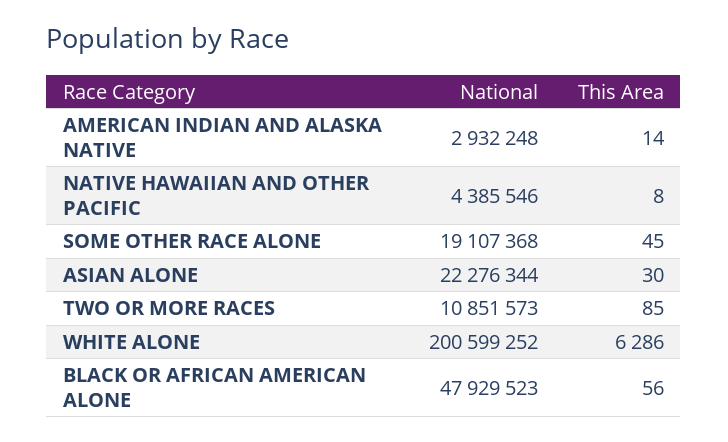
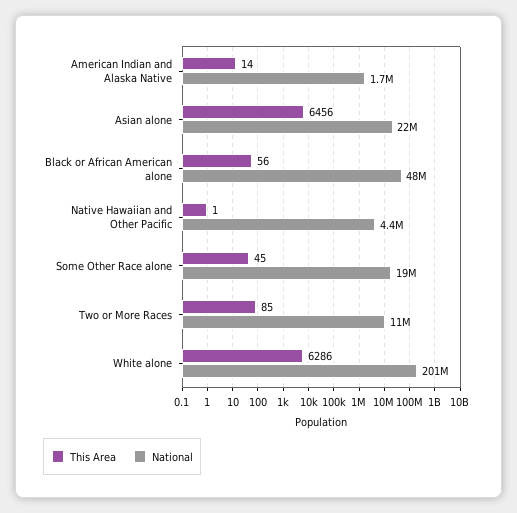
National, AMERICAN INDIAN AND ALASKA NATIVE: 2932248 -> 1700000
This Area, NATIVE HAWAIIAN AND OTHER PACIFIC: 8 -> 1
This Area, ASIAN ALONE: 30 -> 6456

